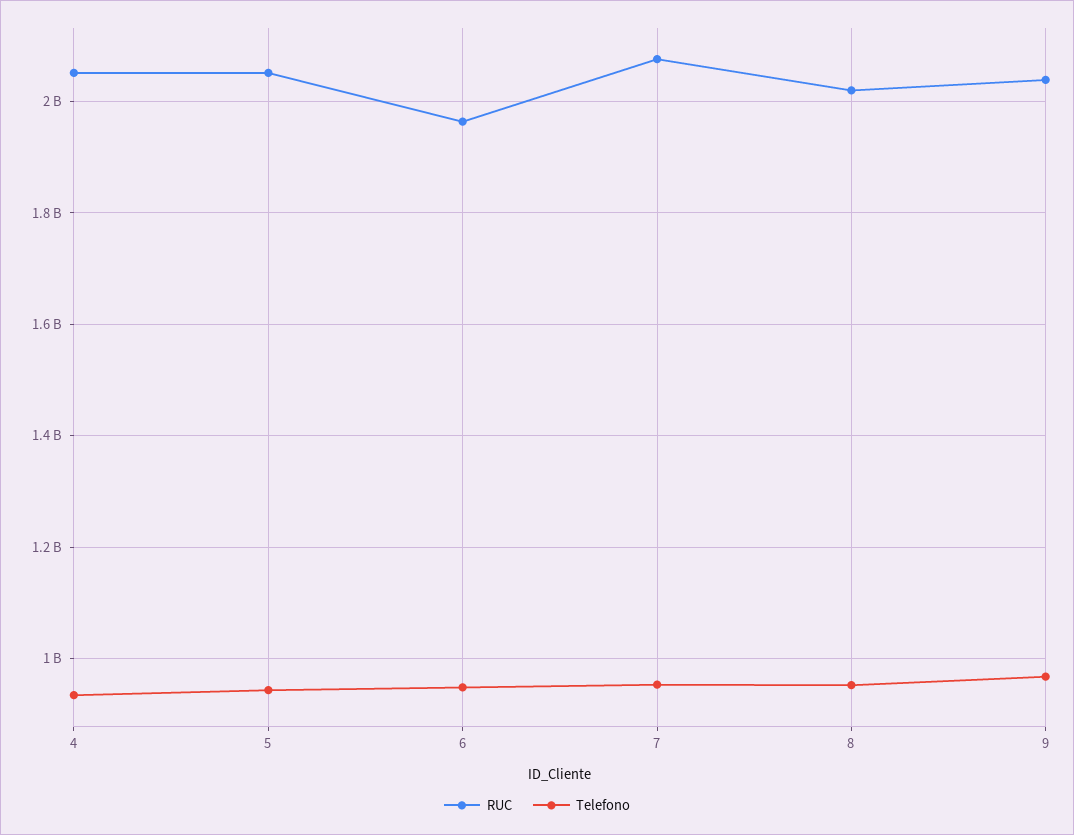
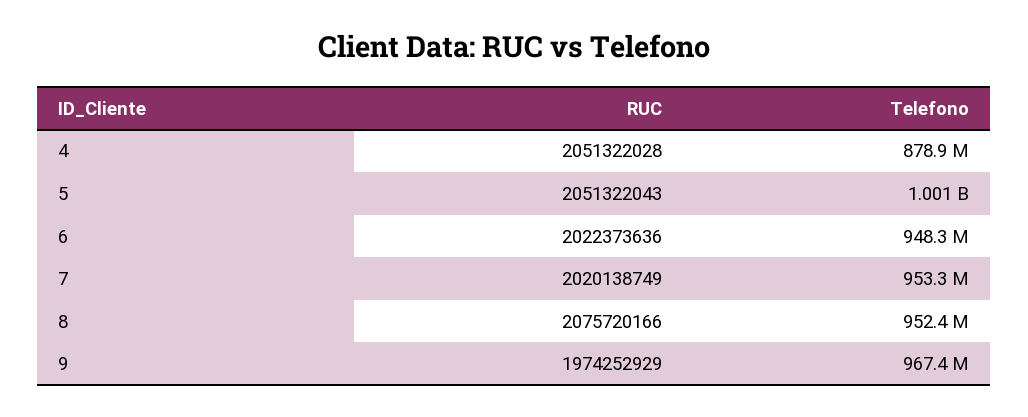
Telefono, 4: 940000000 -> 878900000
Telefono, 5: 940000000 -> 1001000000
RUC, 6: 1960000000 -> 2022373636
RUC, 7: 2080000000 -> 2020138749
RUC, 8: 2020000000 -> 2075720166
RUC, 9: 2040000000 -> 1974252929

